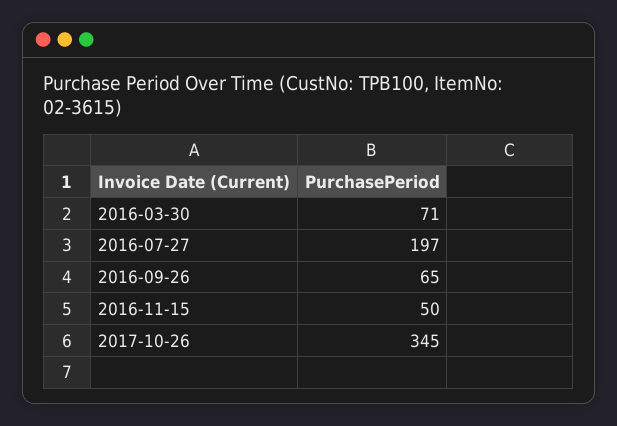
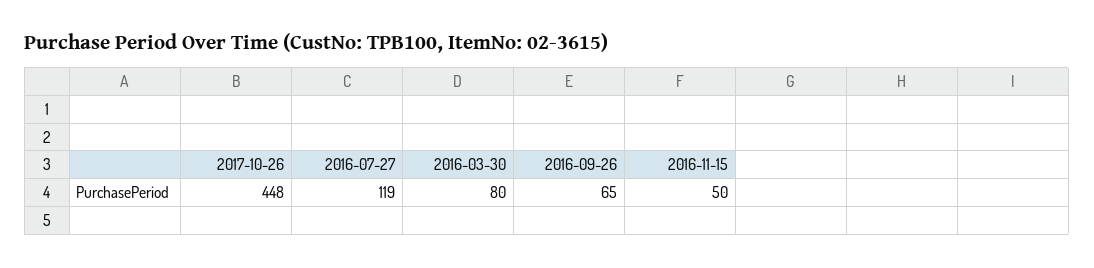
2016-03-30: 71 -> 80
2016-07-27: 197 -> 119
2017-10-26: 345 -> 448

